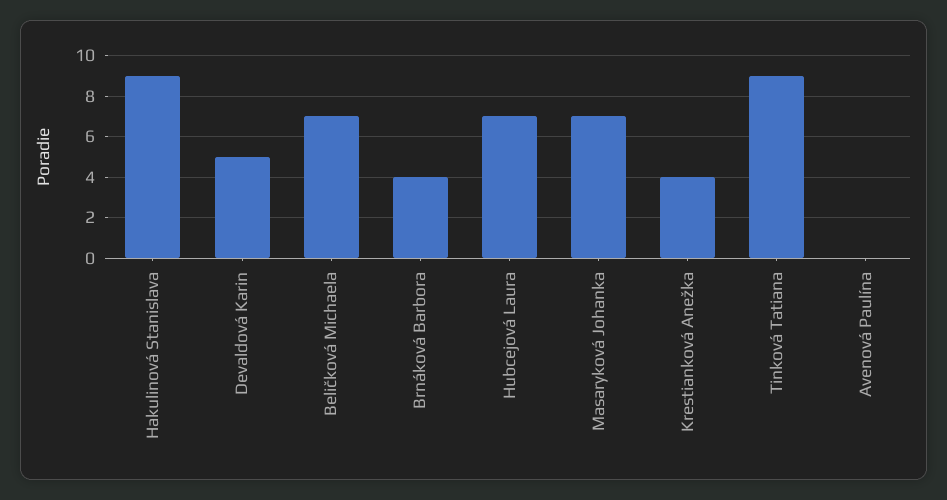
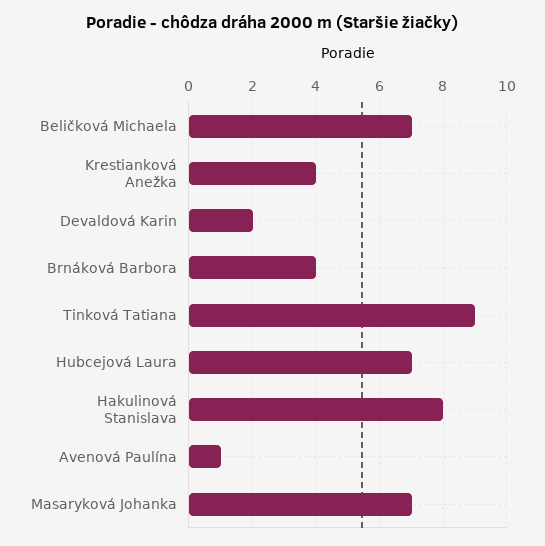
Hakulinová Stanislava: 9 -> 8
Devaldová Karin: 5 -> 2
Avenová Paulína: 0 -> 1

